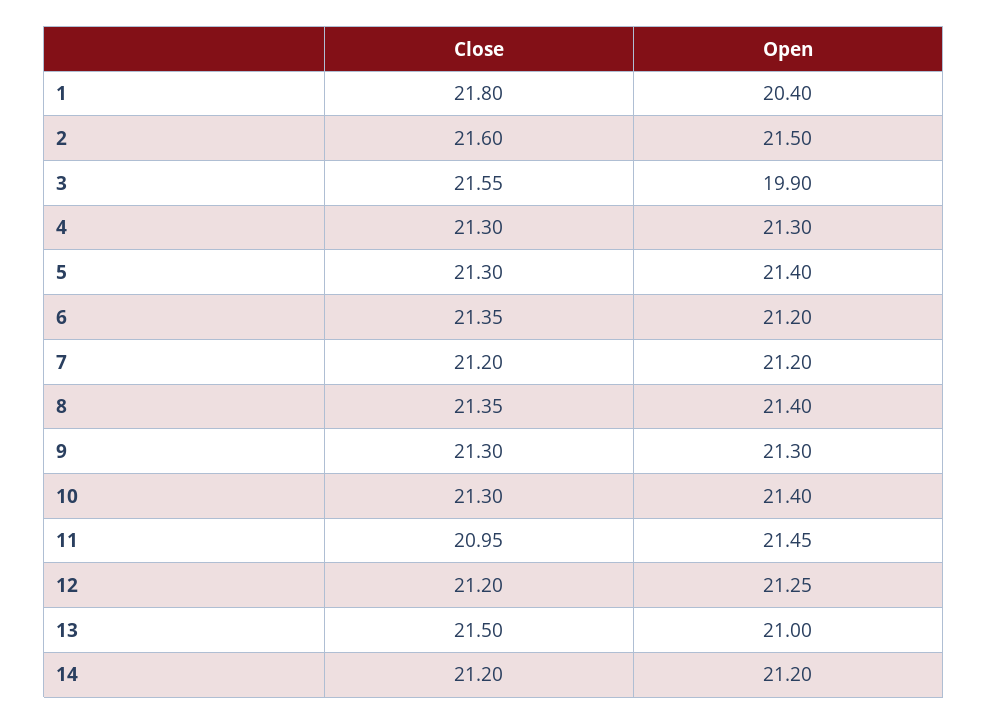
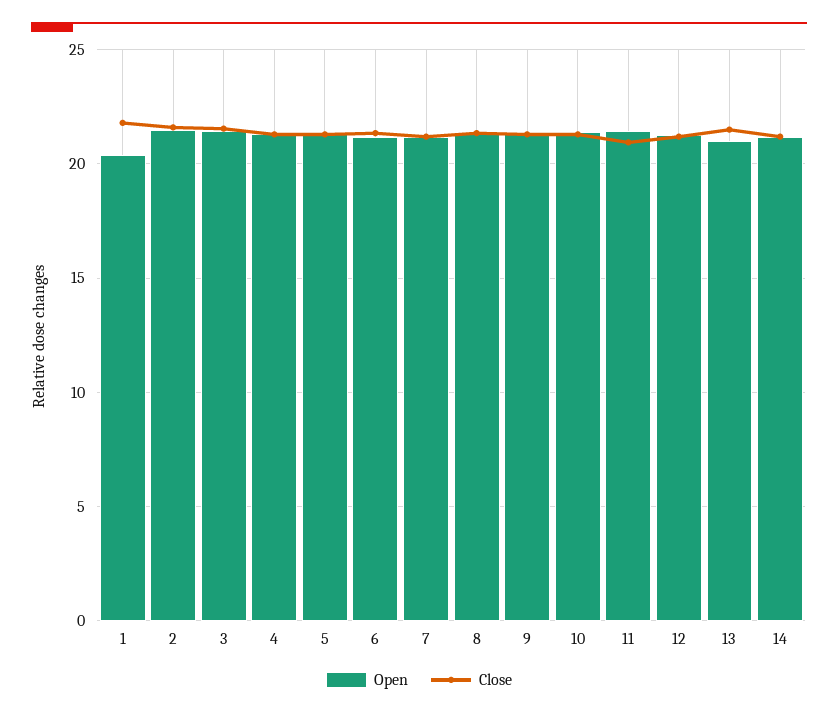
Open, 3: 19.9 -> 21.5

